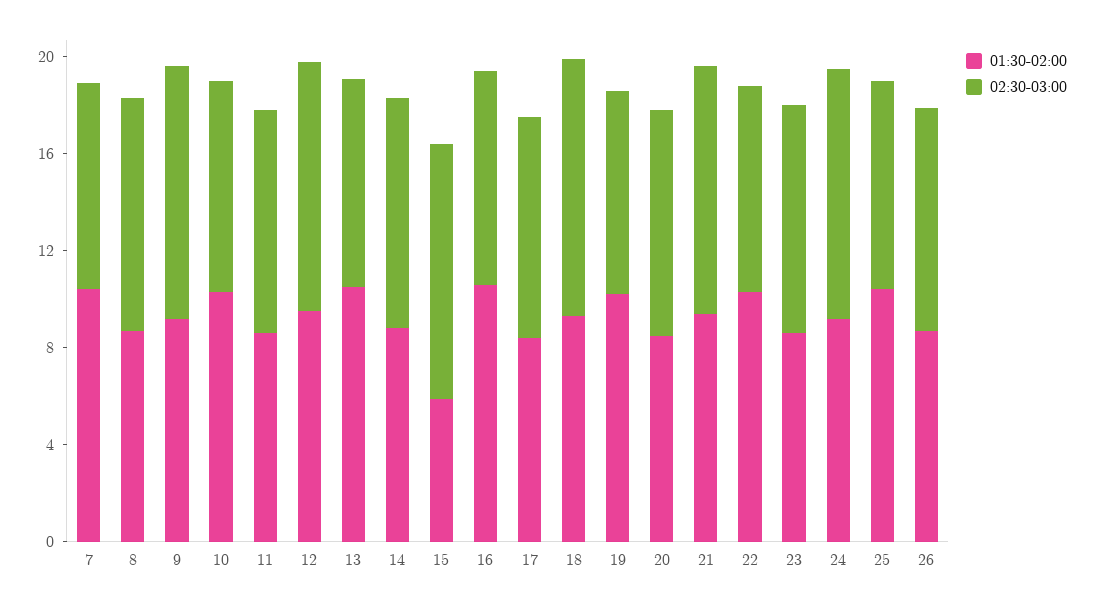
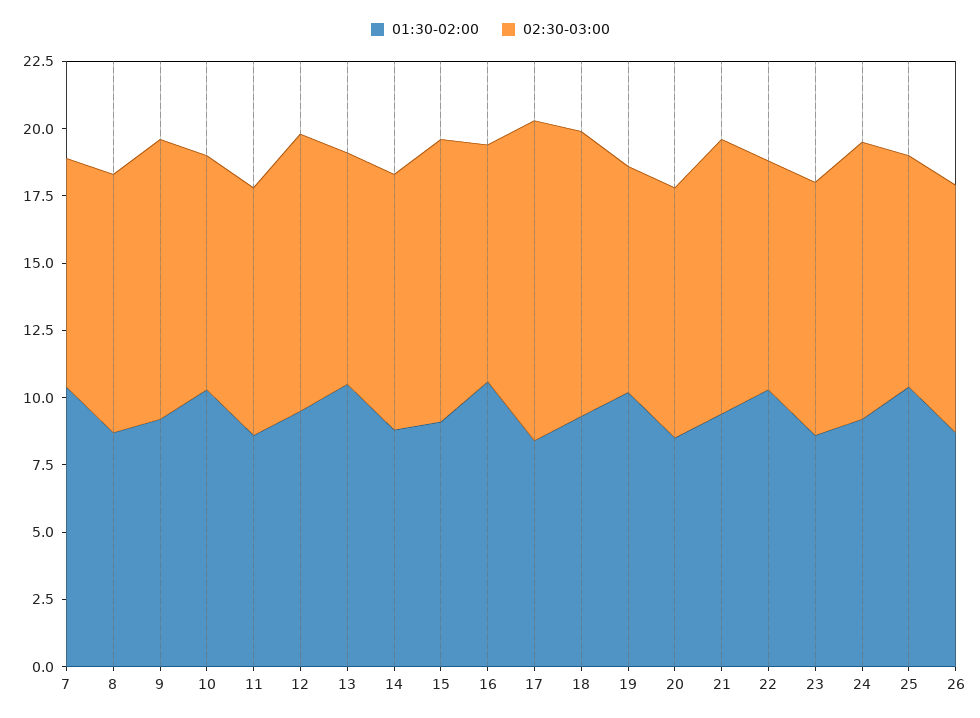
01:30-02:00, 15: 6 -> 9
02:30-03:00, 17: 9 -> 12

